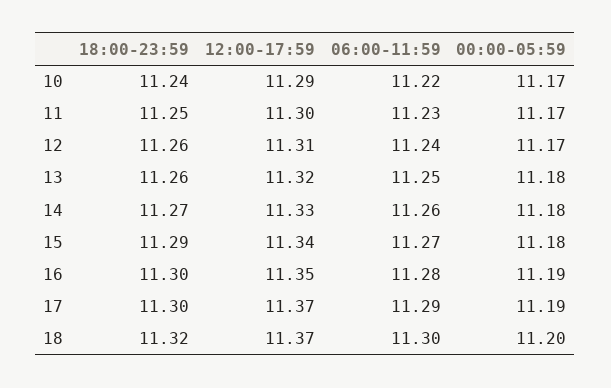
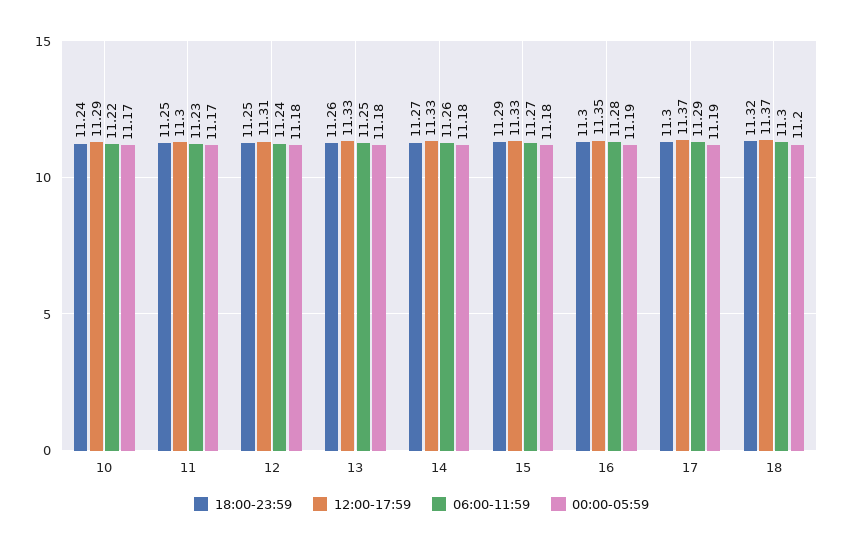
18:00-23:59, 12: 11.26 -> 11.25
00:00-05:59, 12: 11.17 -> 11.18
12:00-17:59, 13: 11.32 -> 11.33
12:00-17:59, 15: 11.34 -> 11.33

